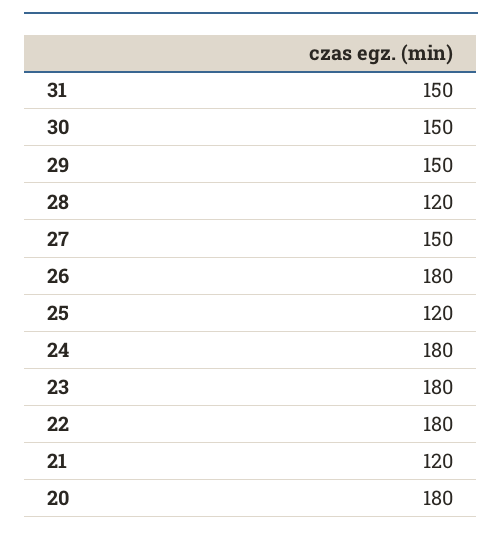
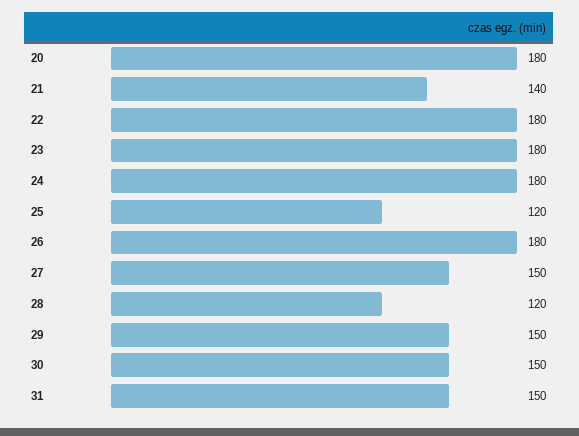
21: 120 -> 140

